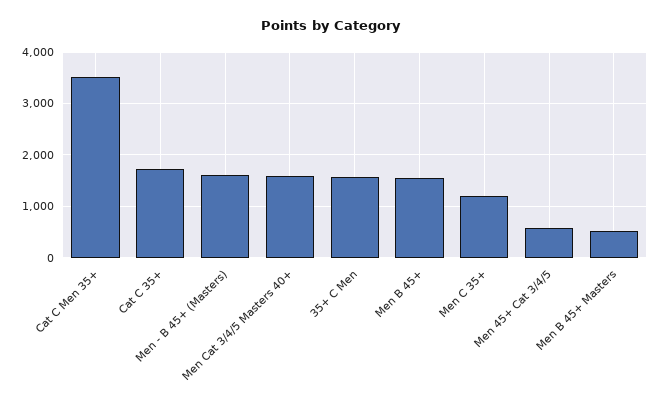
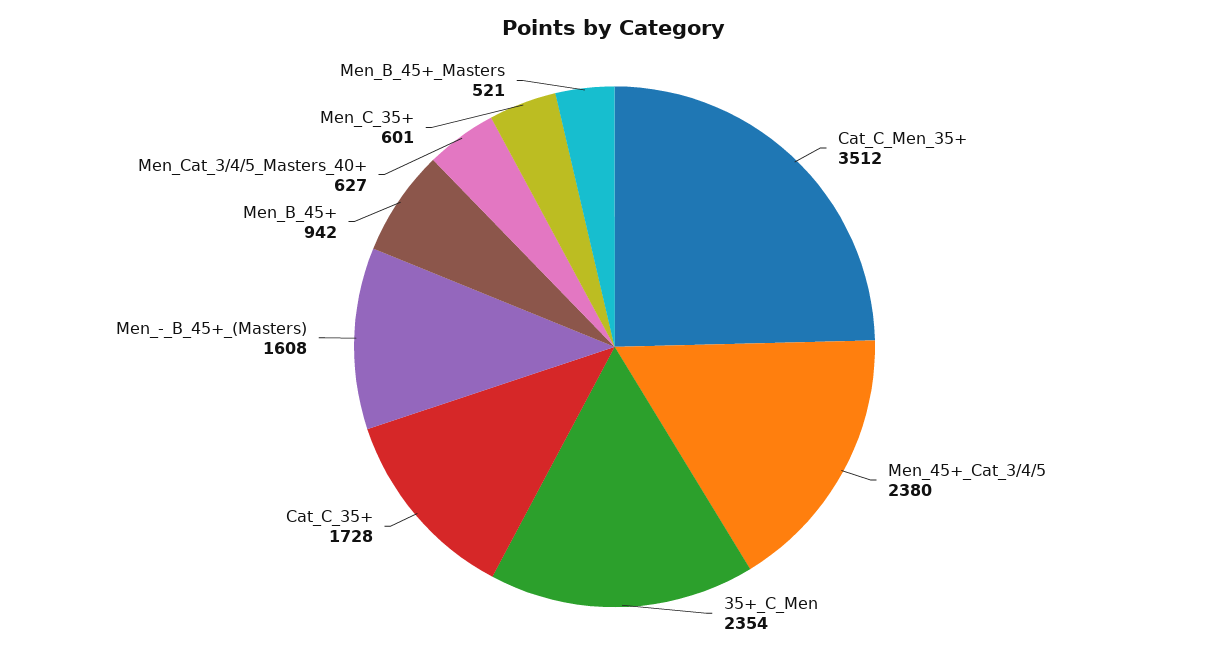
Men Cat 3/4/5 Masters 40+: 1600 -> 627
35+ C Men: 1600 -> 2354
Men B 45+: 1600 -> 942
Men C 35+: 1200 -> 601
Men 45+ Cat 3/4/5: 600 -> 2380

